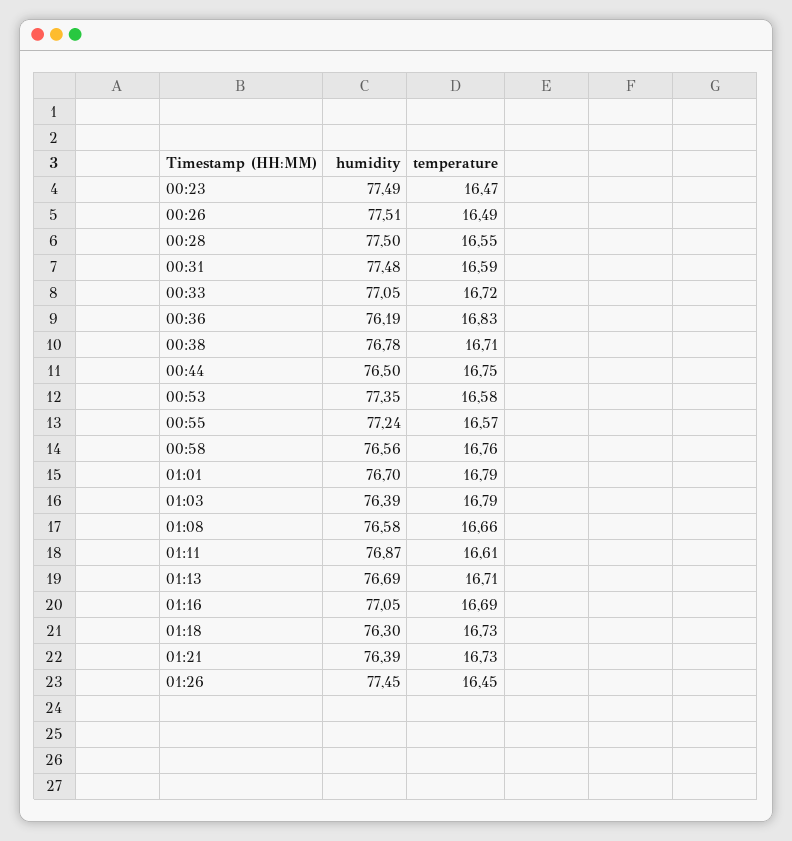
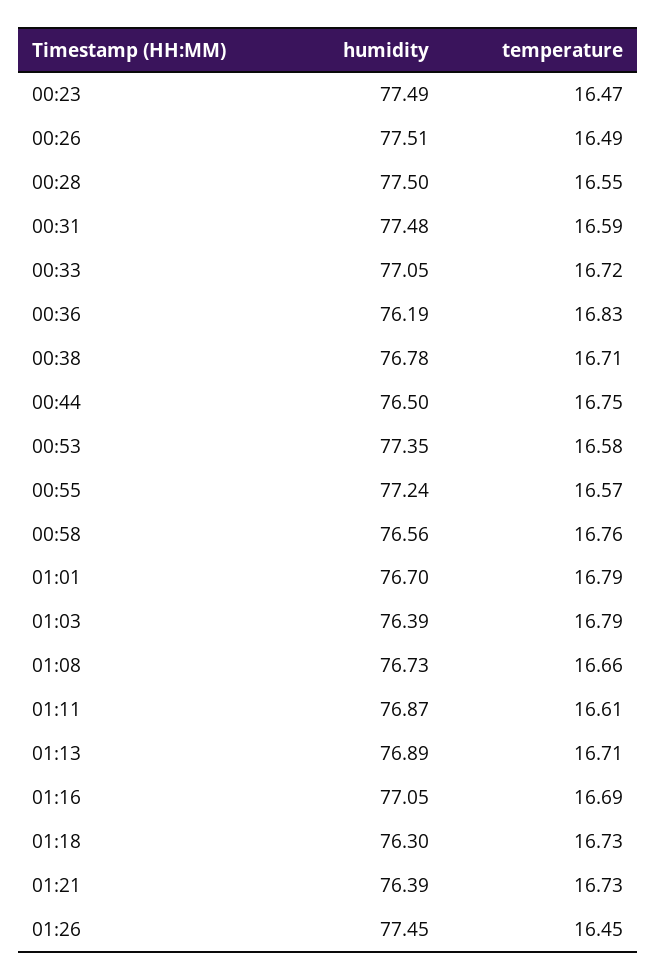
humidity, 01:08: 76.58 -> 76.73
humidity, 01:13: 76.69 -> 76.89

